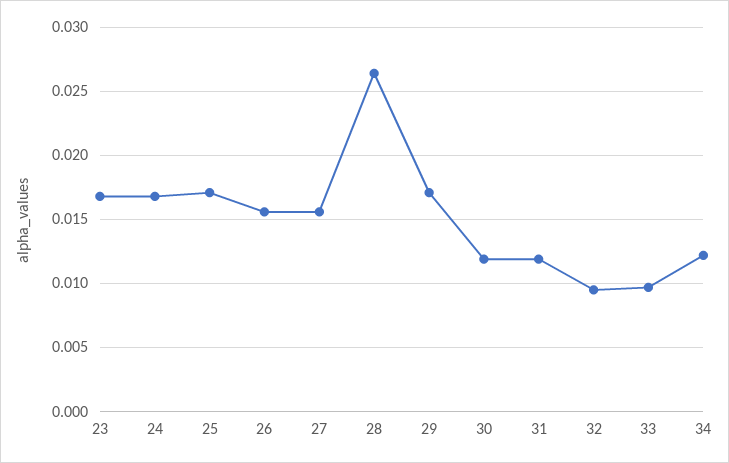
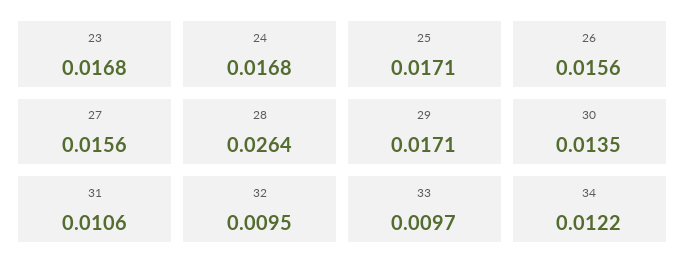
30: 0.012 -> 0.0135
31: 0.012 -> 0.0106

